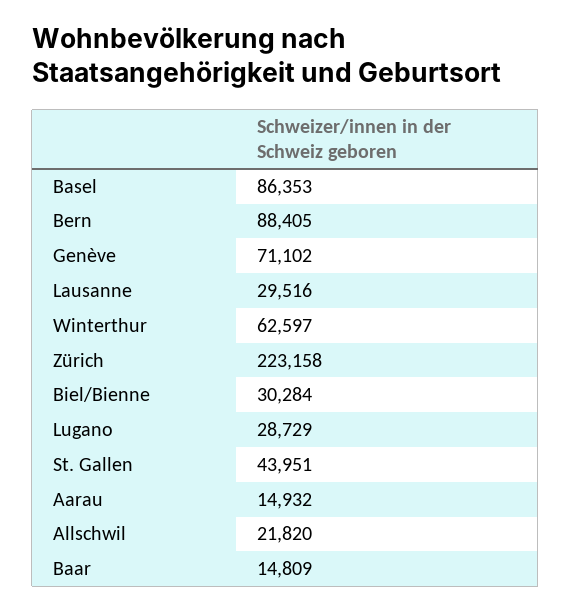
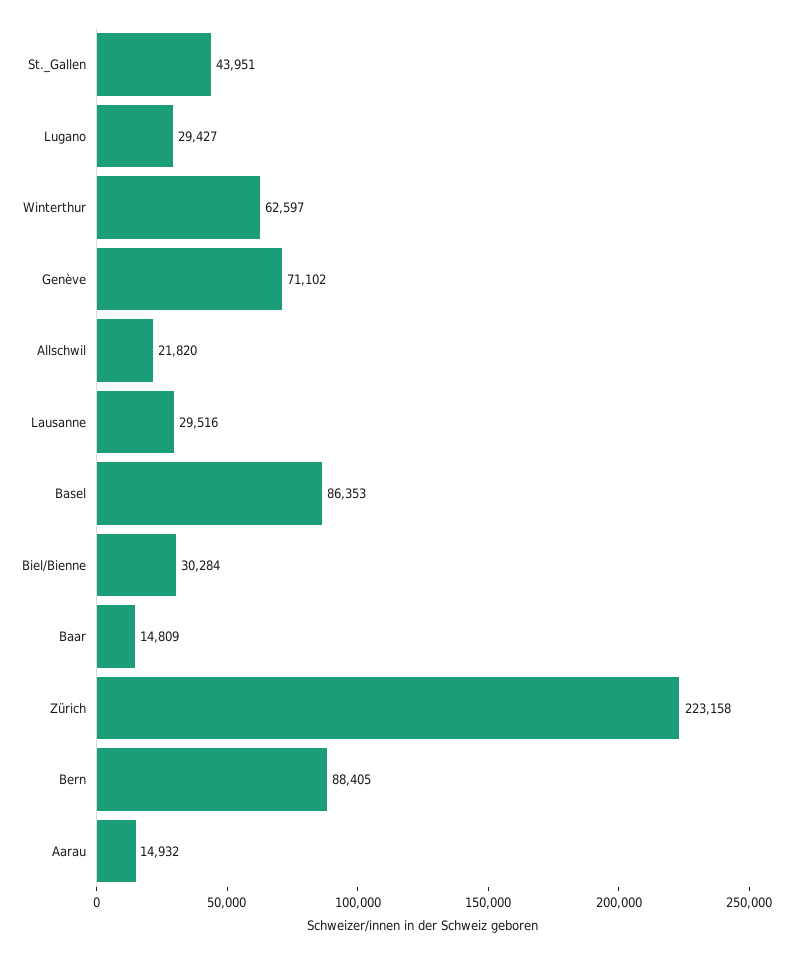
Lugano: 28729 -> 29427

